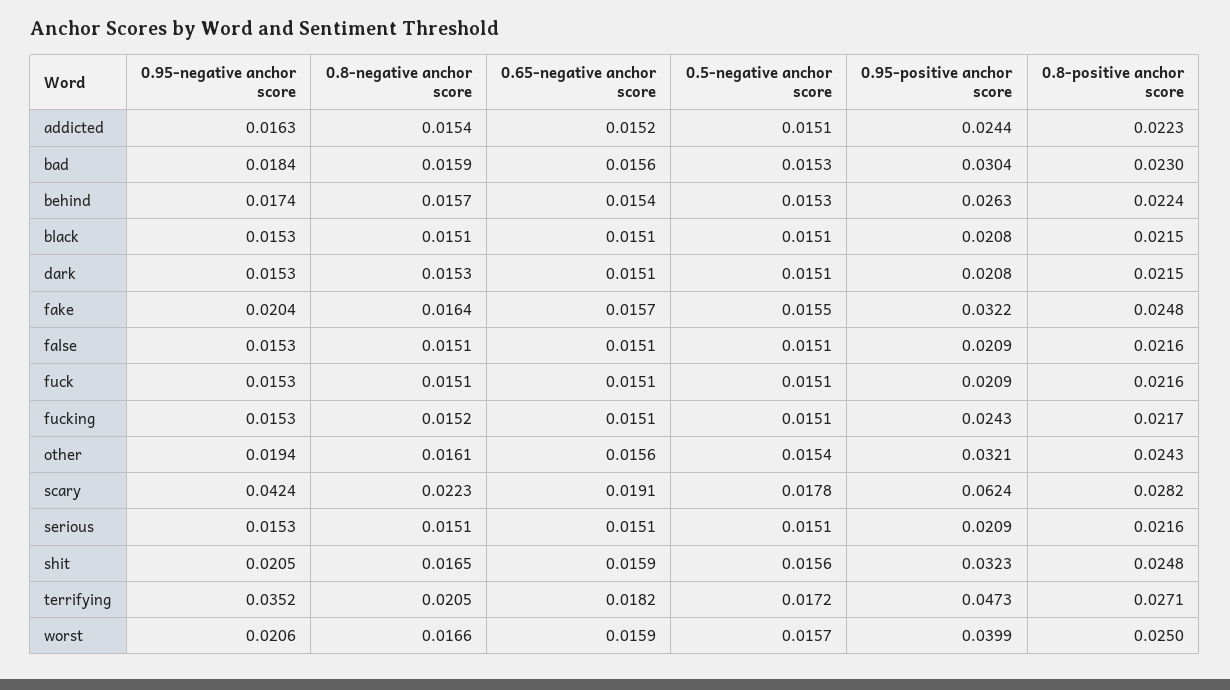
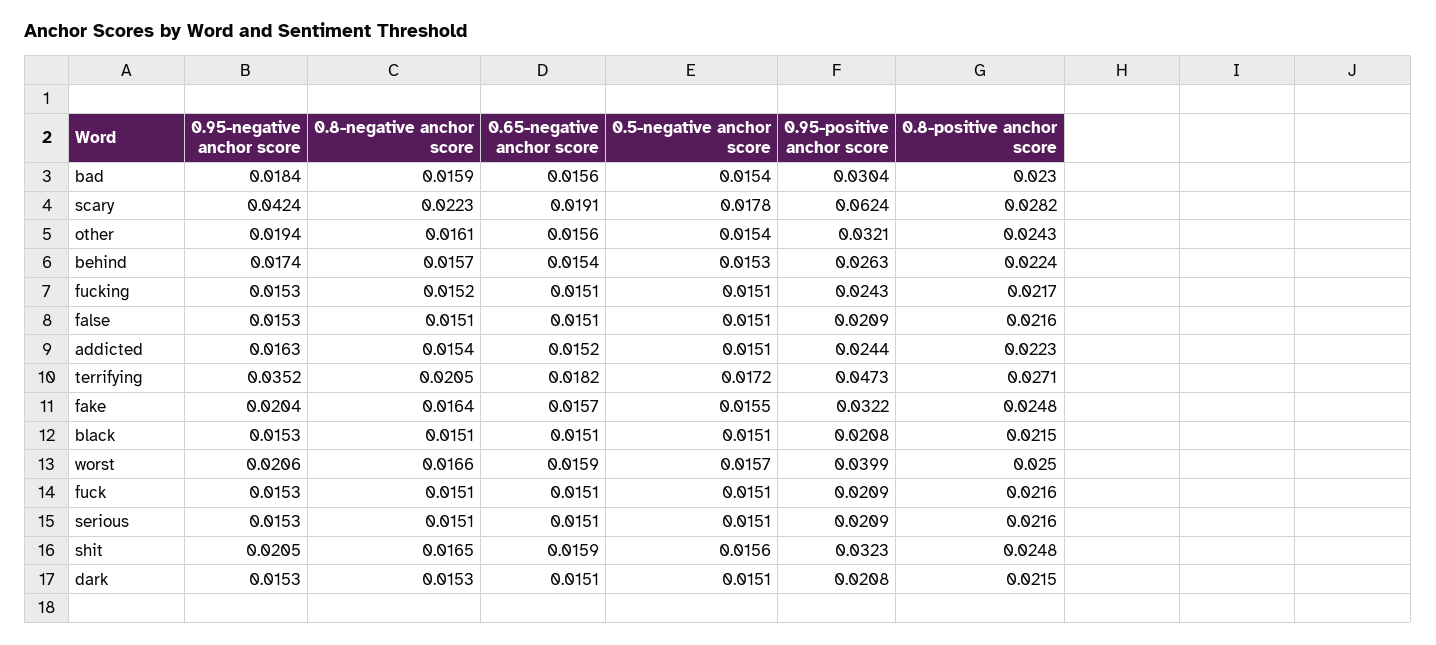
0.5-negative anchor score, bad: 0.0153 -> 0.0154

